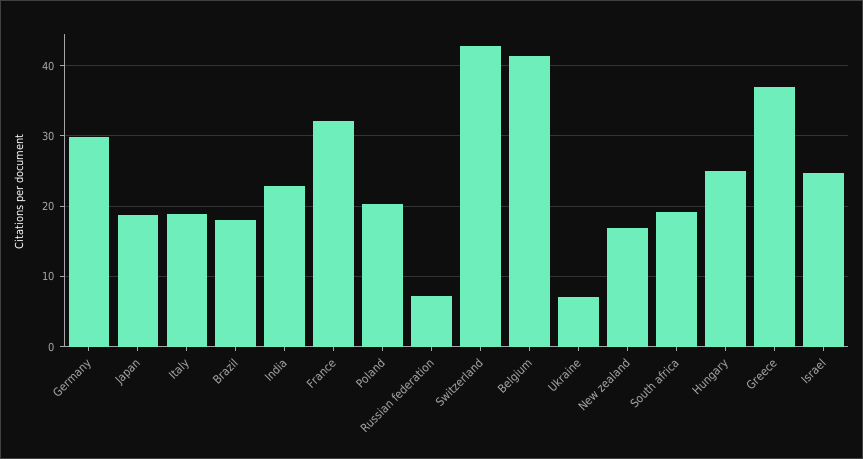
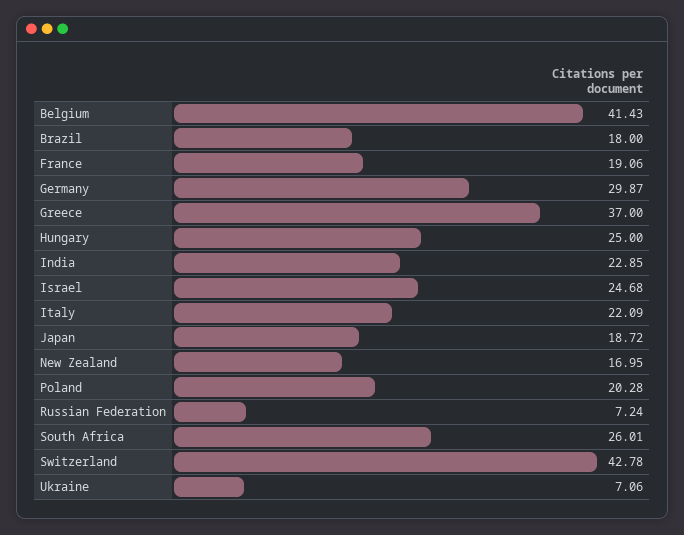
Italy: 19 -> 22.09
France: 32 -> 19.06
South africa: 19 -> 26.01

